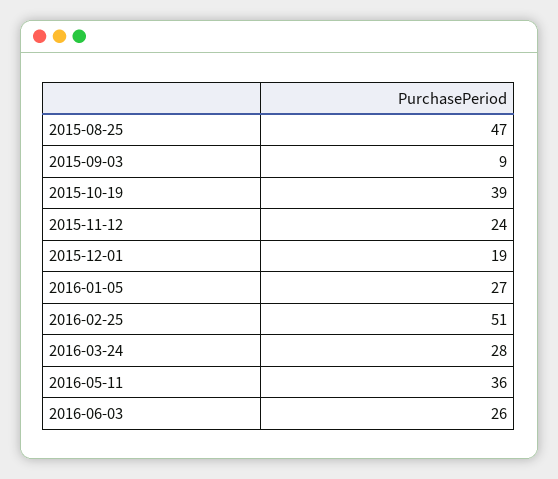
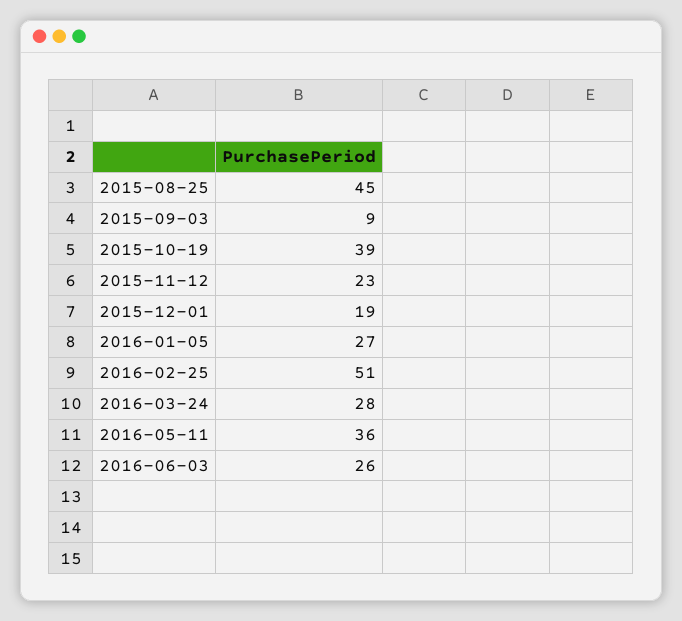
2015-08-25: 47 -> 45
2015-11-12: 24 -> 23

